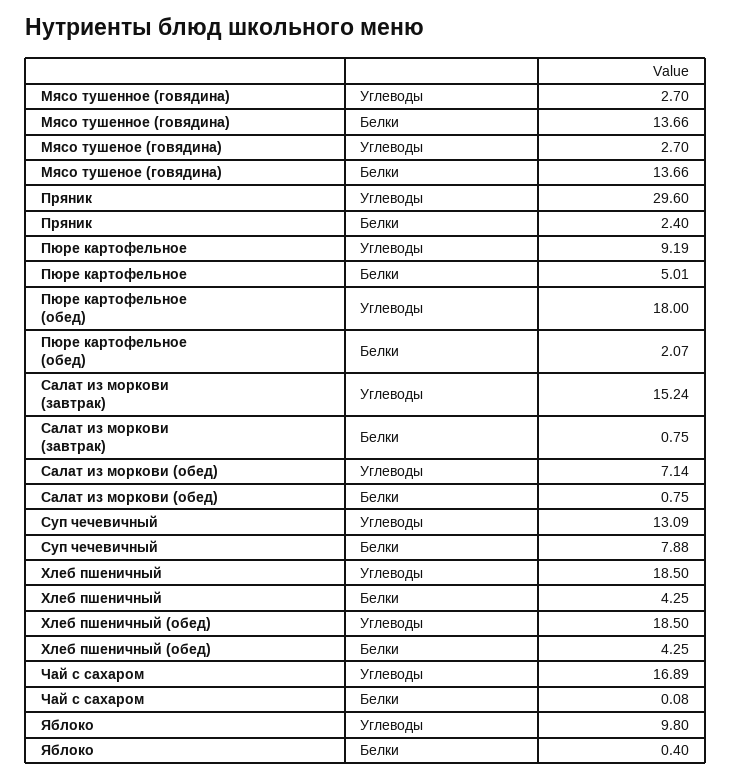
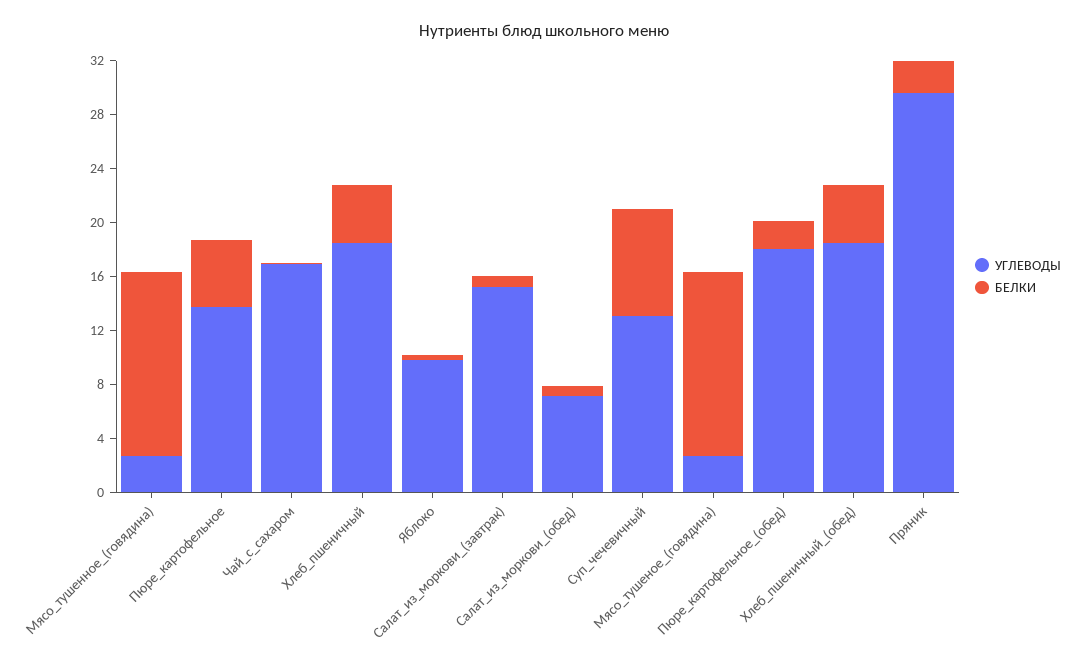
Углеводы, Пюре картофельное: 9.19 -> 14

